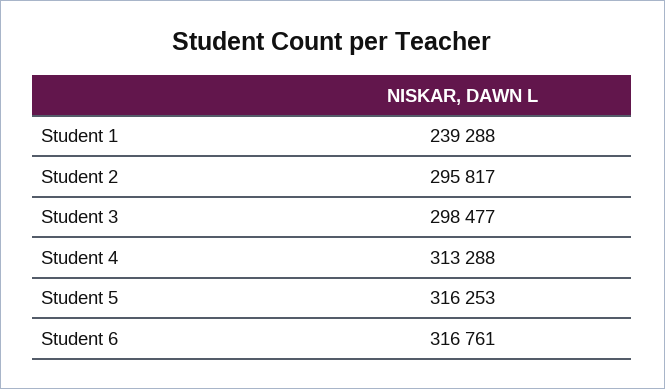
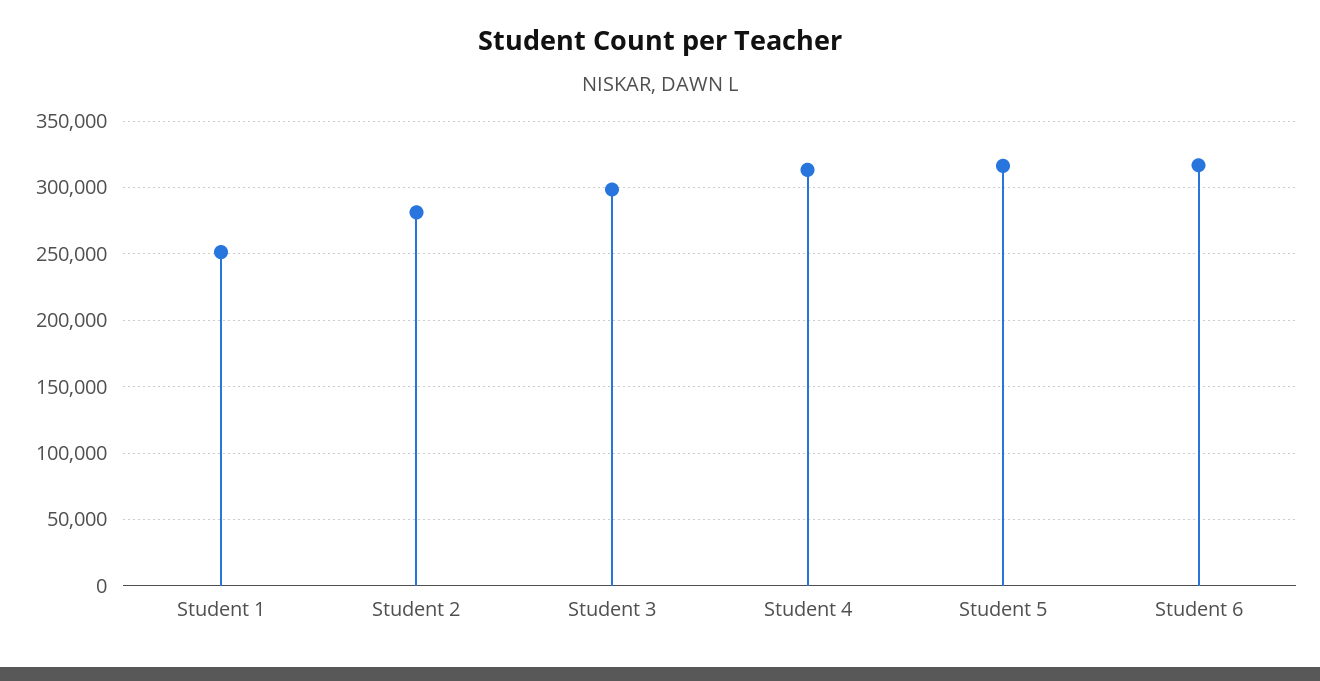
Student 1: 239288 -> 250000
Student 2: 295817 -> 280000

